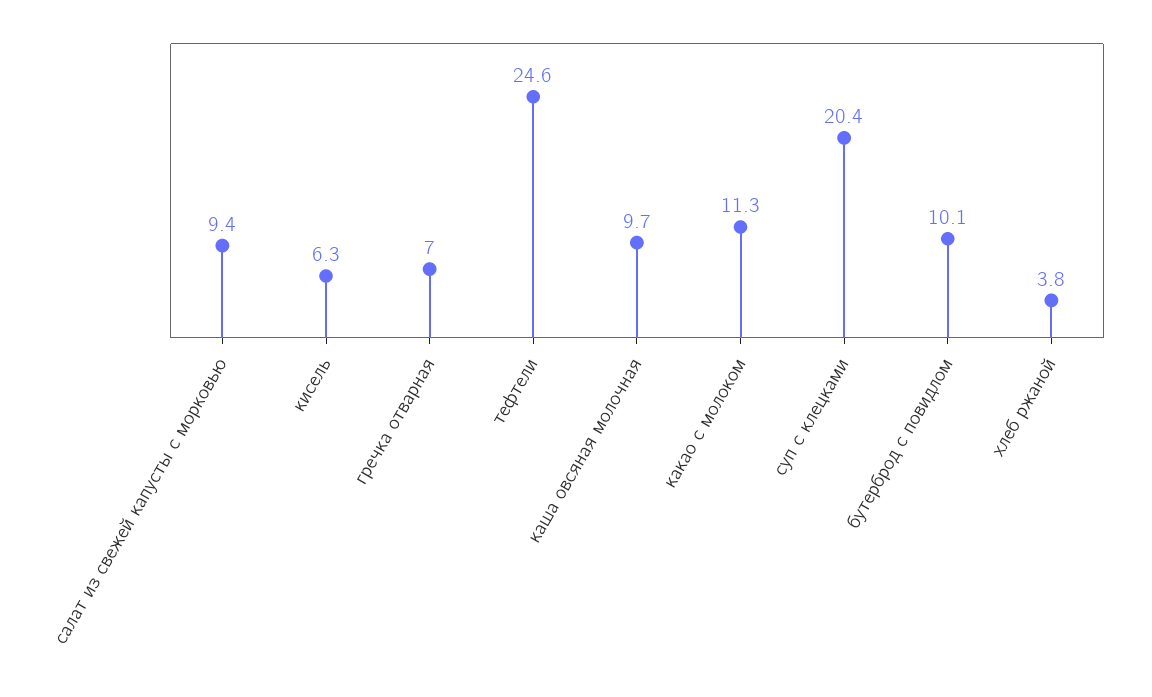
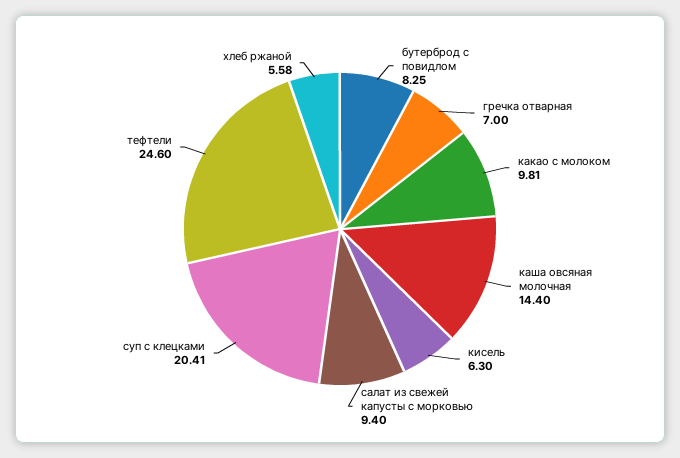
каша овсяная молочная: 9.7 -> 14.4
какао с молоком: 11.3 -> 9.81
бутерброд с повидлом: 10.1 -> 8.25
хлеб ржаной: 3.8 -> 5.58

